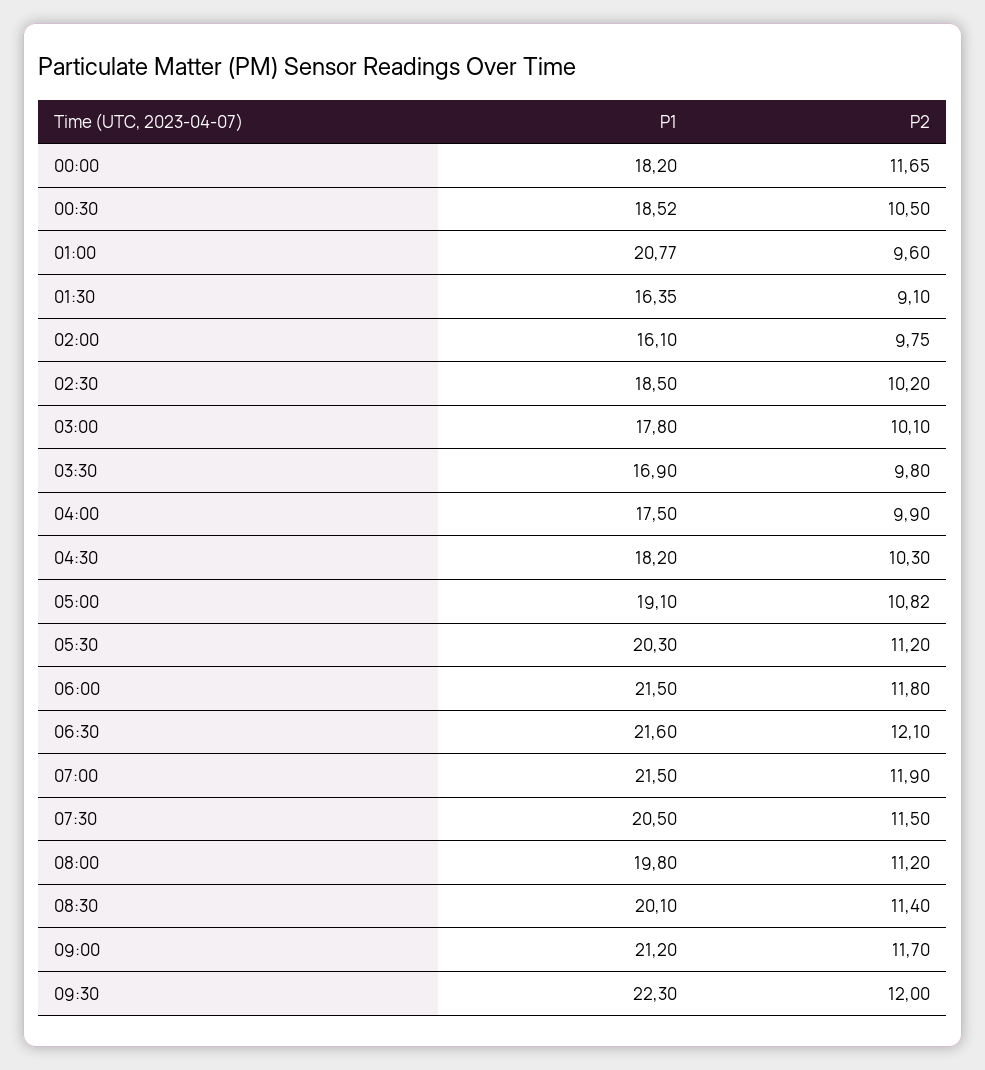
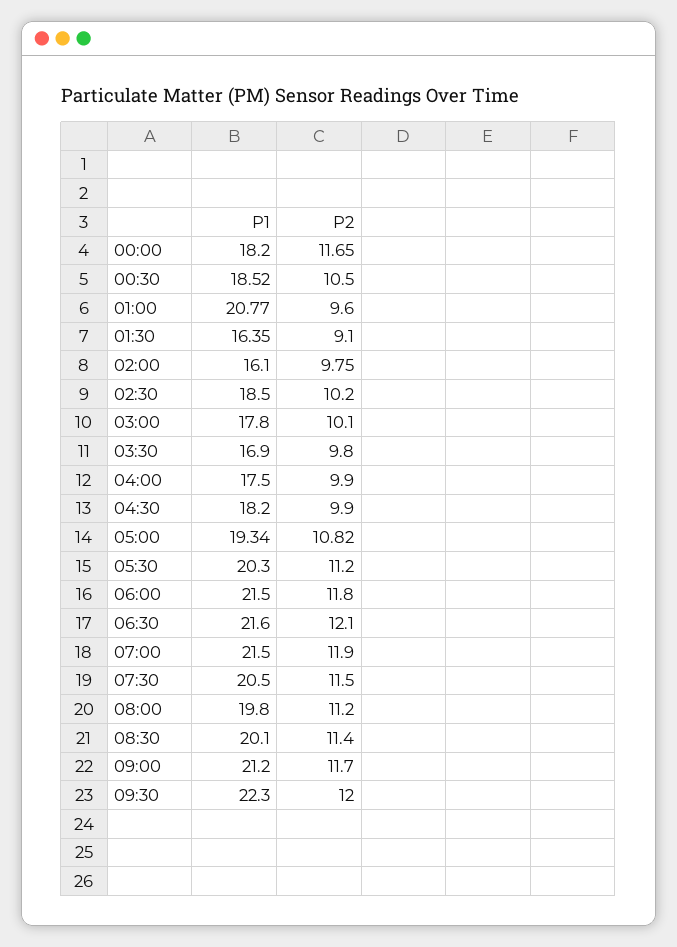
P2, 04:30: 10.3 -> 9.9
P1, 05:00: 19.1 -> 19.34

